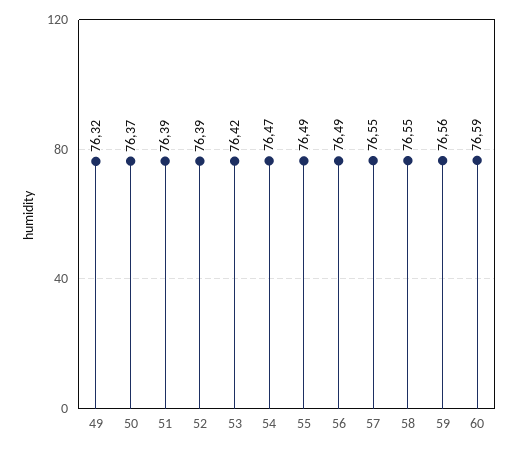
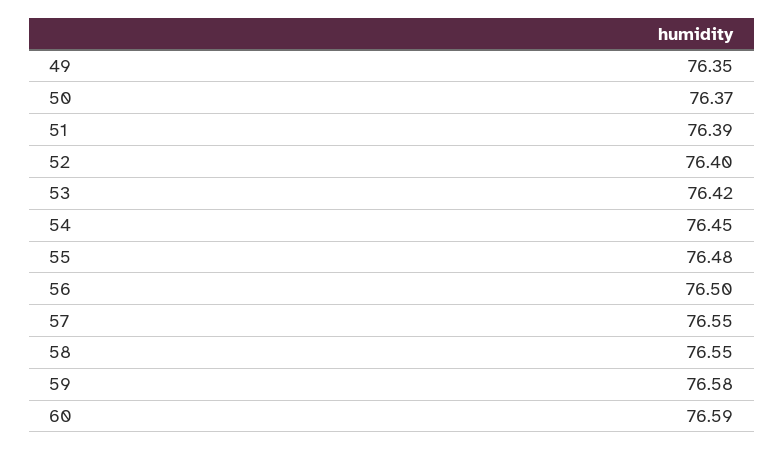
49: 76.32 -> 76.35
52: 76.39 -> 76.4
54: 76.47 -> 76.45
55: 76.49 -> 76.48
56: 76.49 -> 76.5
59: 76.56 -> 76.58

